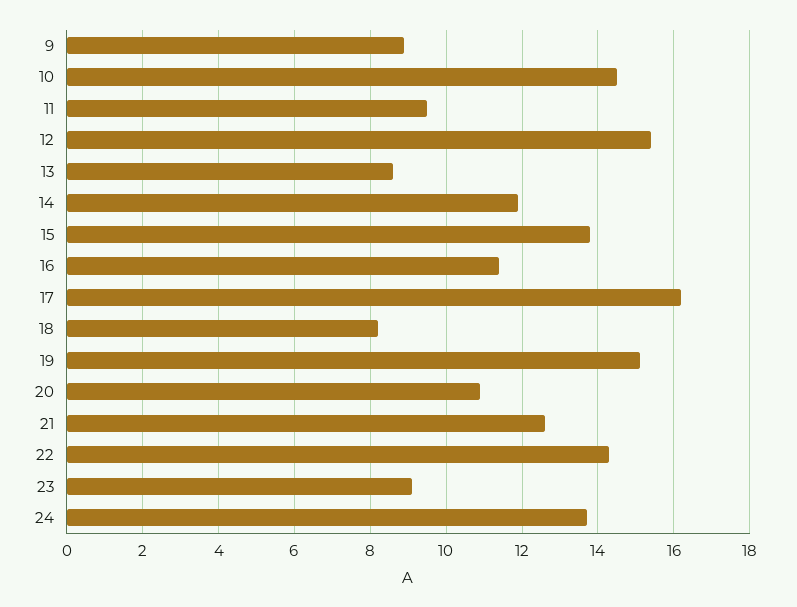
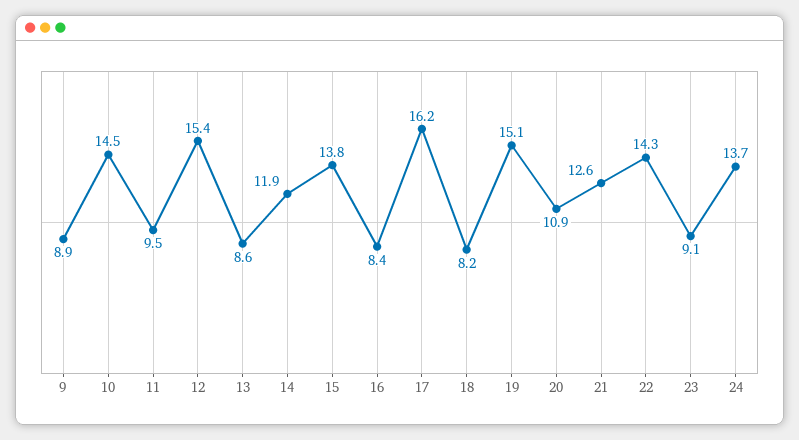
16: 11.5 -> 8.4

